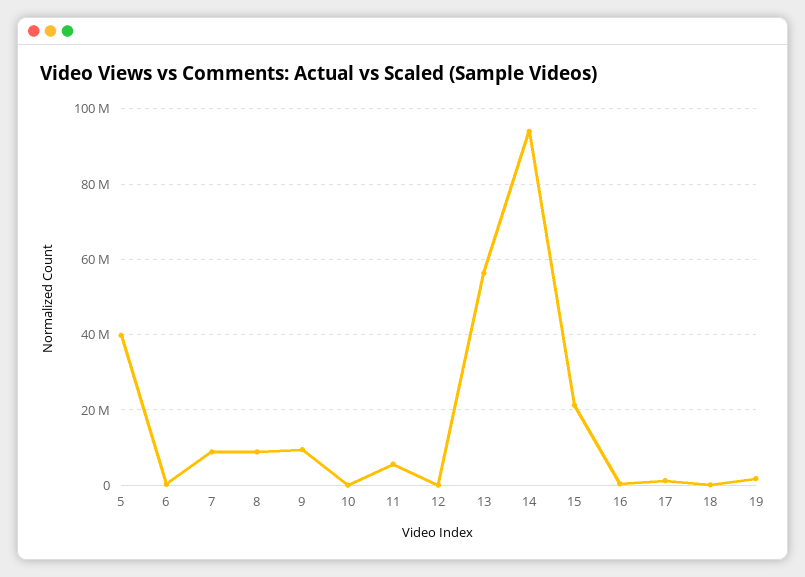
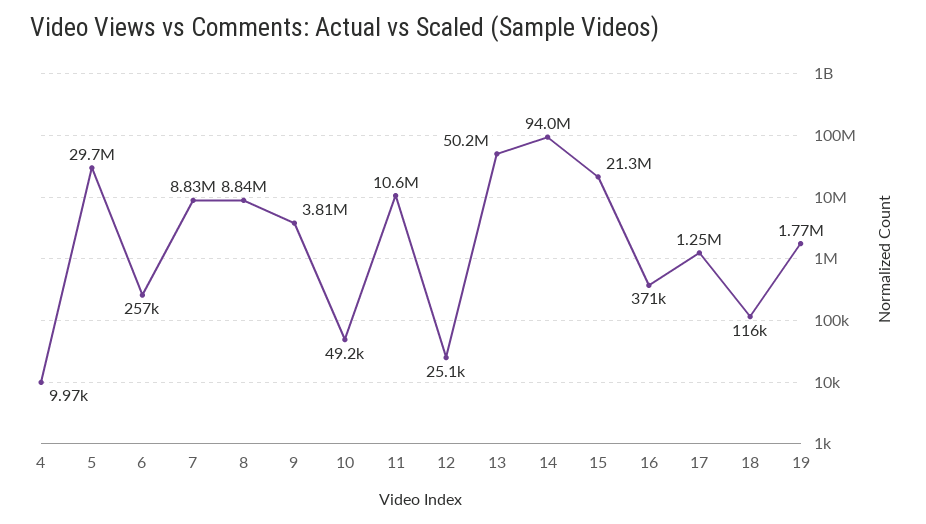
5: 40000000 -> 29700000
9: 10000000 -> 3810000
11: 6000000 -> 10600000
13: 56000000 -> 50200000
4: none -> 9970

